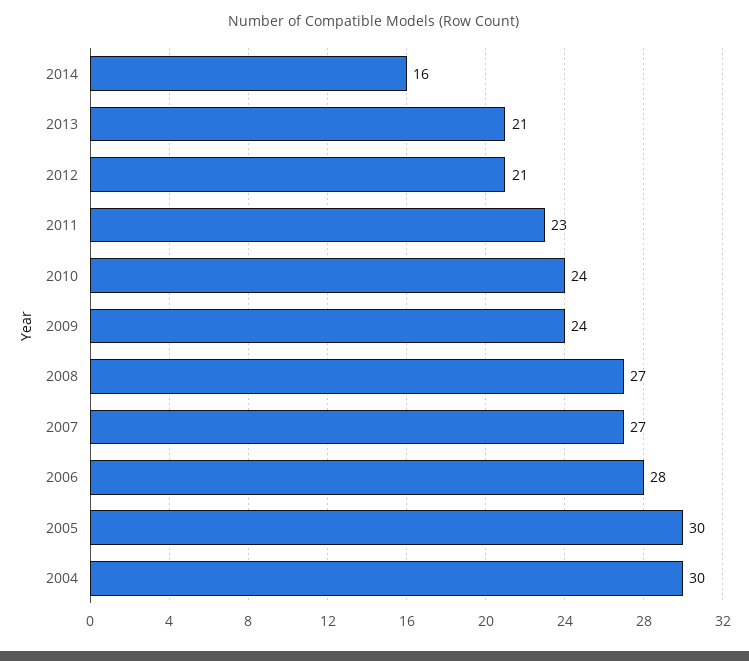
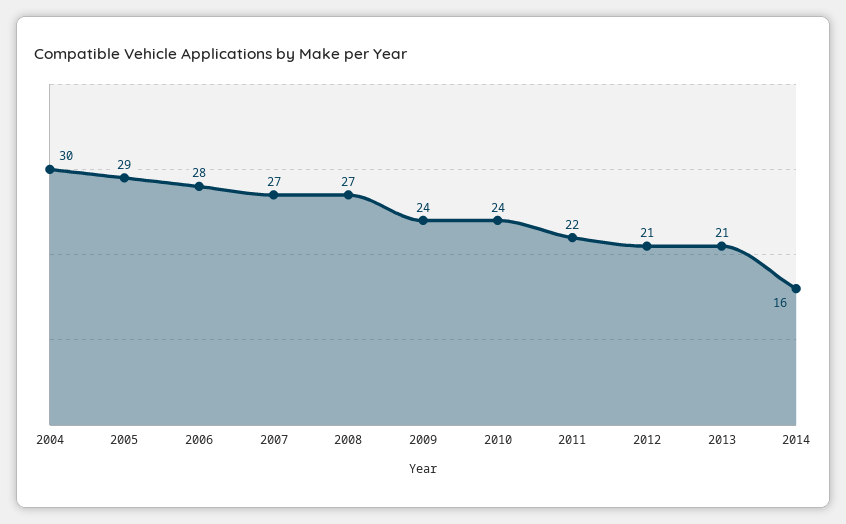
2011: 23 -> 22
2005: 30 -> 29

